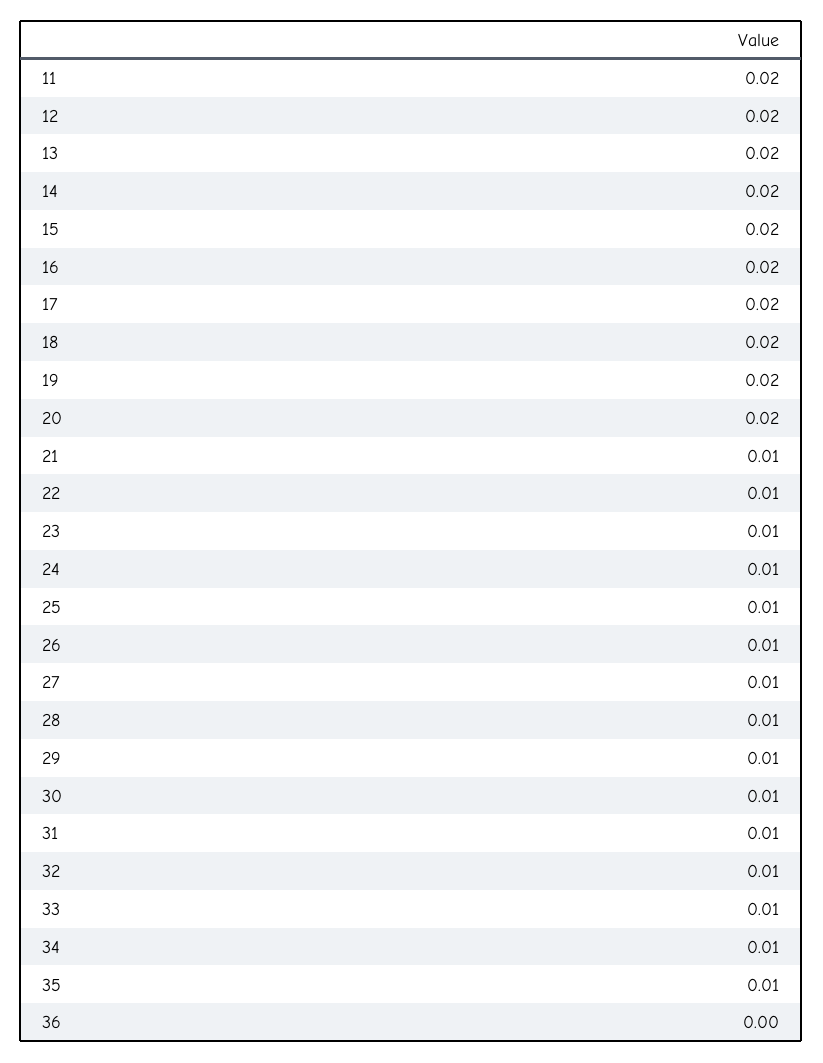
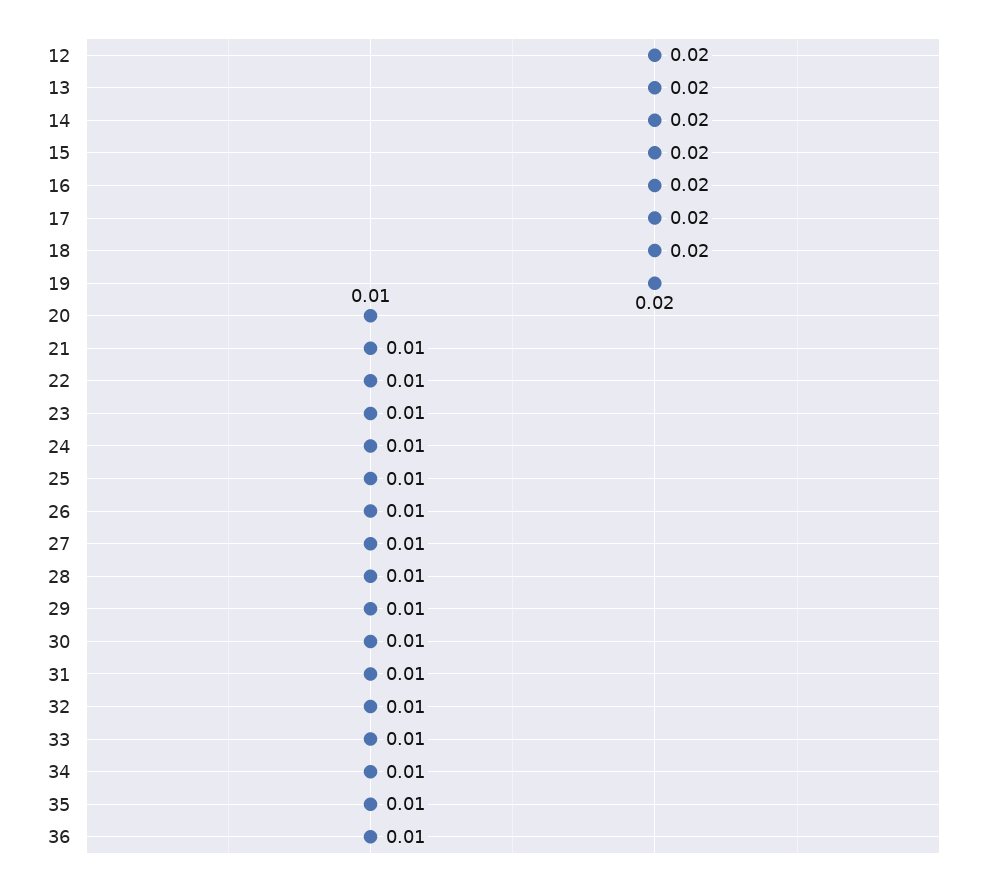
11: 0.02 -> none
20: 0.02 -> 0.01
36: 0 -> 0.01

